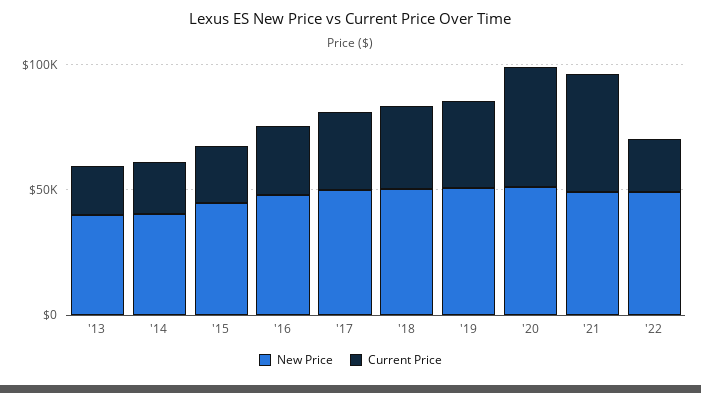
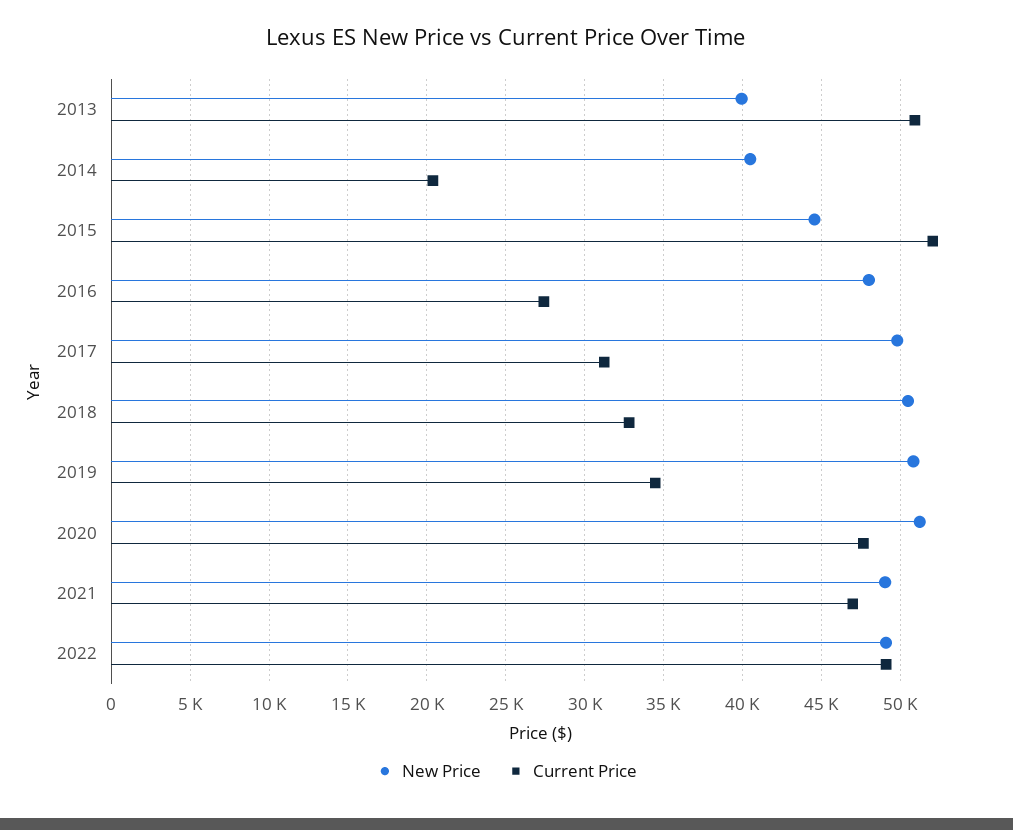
Current Price, '13: 20000 -> 51000
Current Price, '15: 20000 -> 52000
Current Price, '22: 20000 -> 49000

